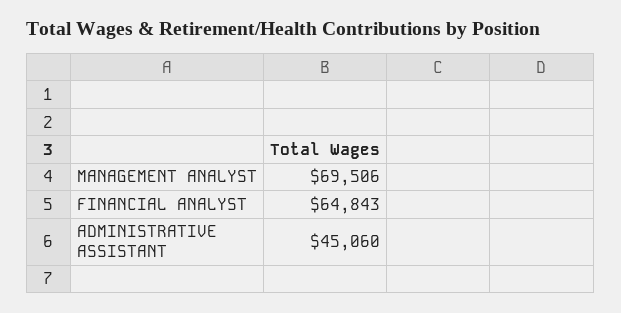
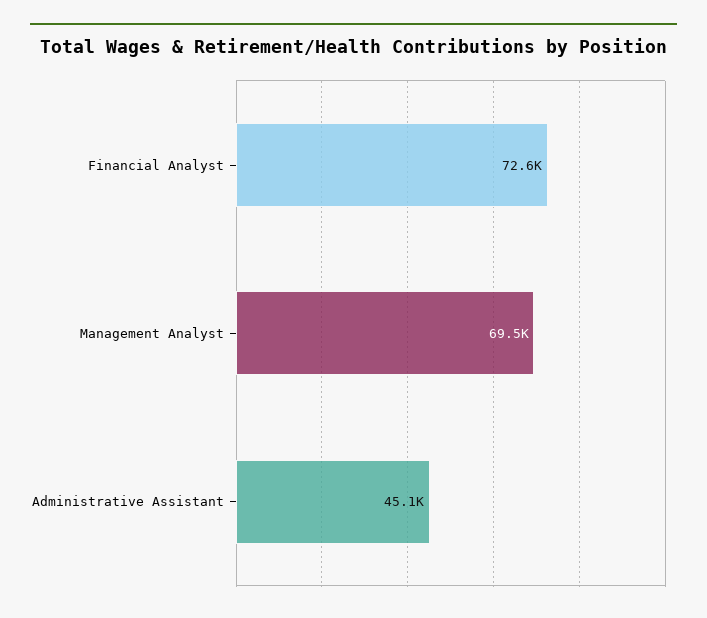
FINANCIAL ANALYST: 64843 -> 72600

